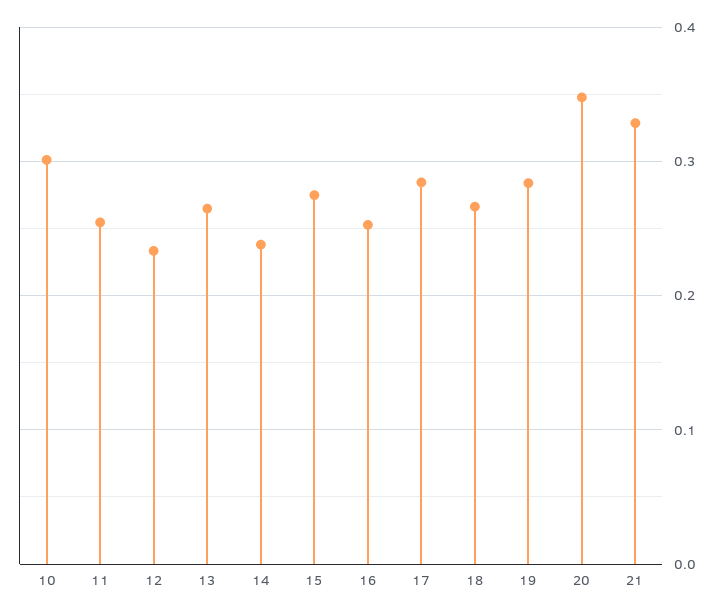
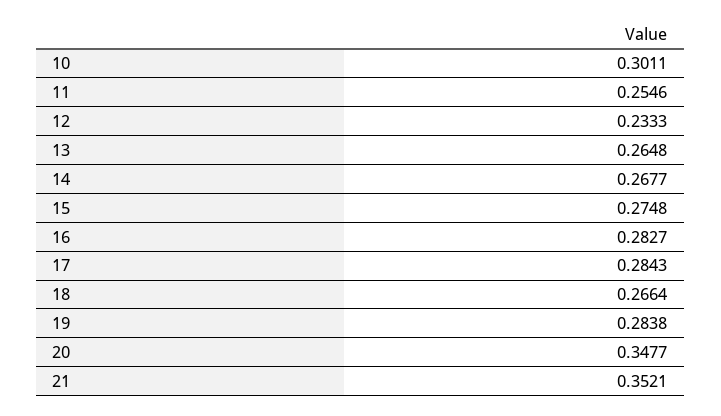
14: 0.24 -> 0.2677
16: 0.25 -> 0.2827
21: 0.33 -> 0.3521

